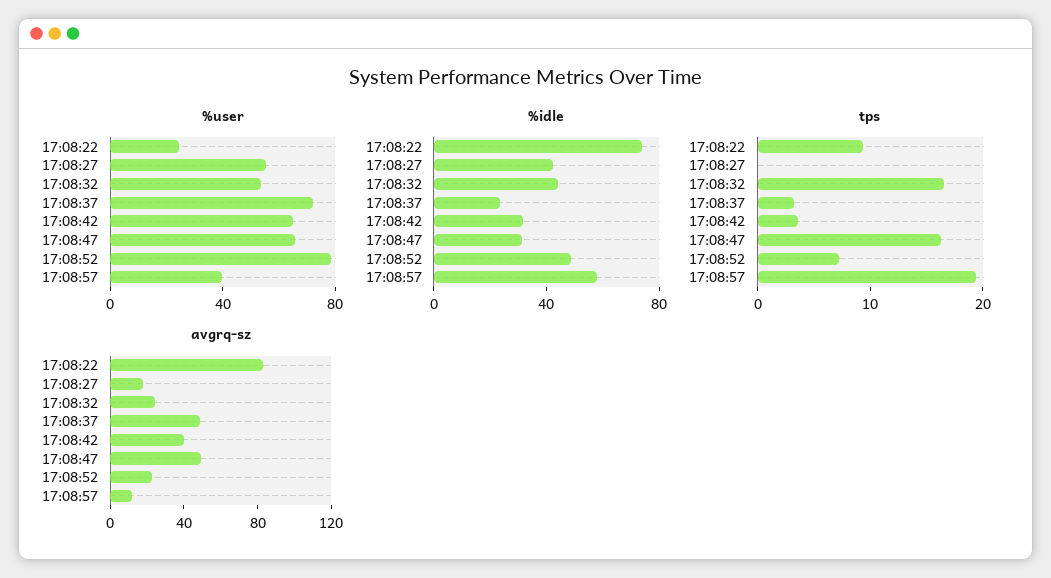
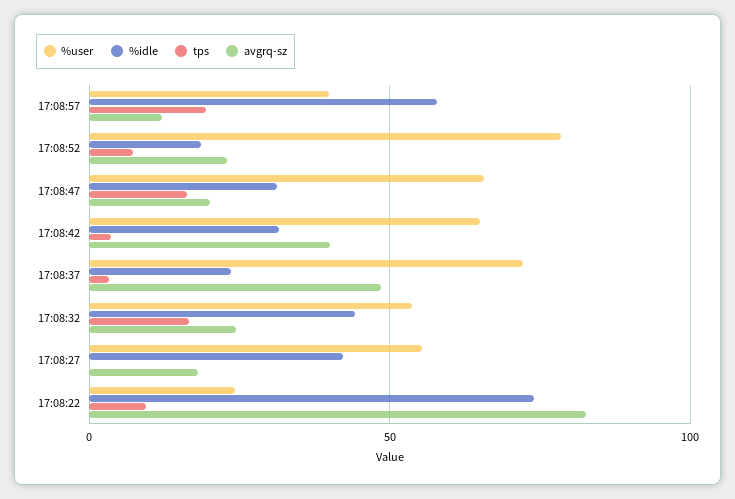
%idle, 17:08:52: 50 -> 20
avgrq-sz, 17:08:47: 50 -> 20

